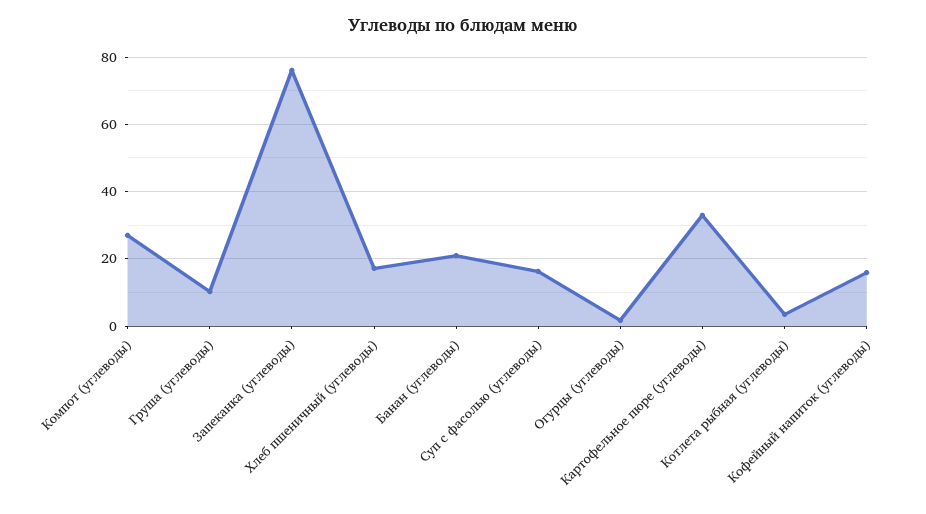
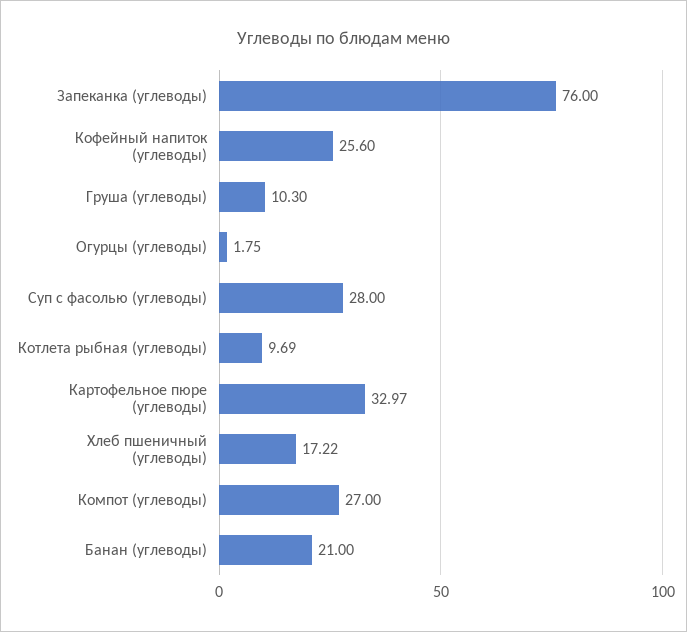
Суп с фасолью (углеводы): 16 -> 28
Котлета рыбная (углеводы): 4 -> 9.69
Кофейный напиток (углеводы): 16 -> 25.6

